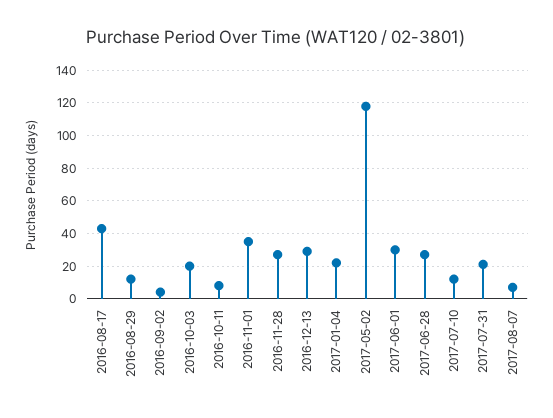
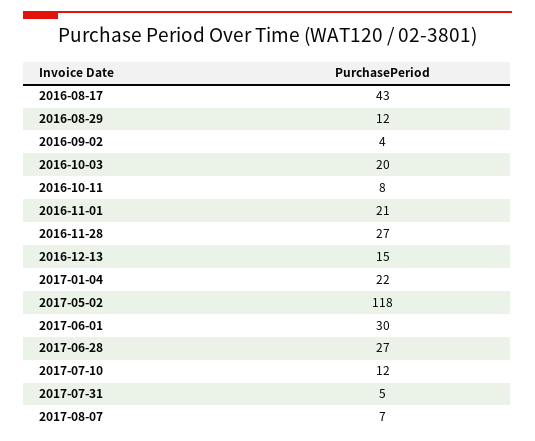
2016-11-01: 35 -> 21
2016-12-13: 30 -> 15
2017-07-31: 20 -> 5

